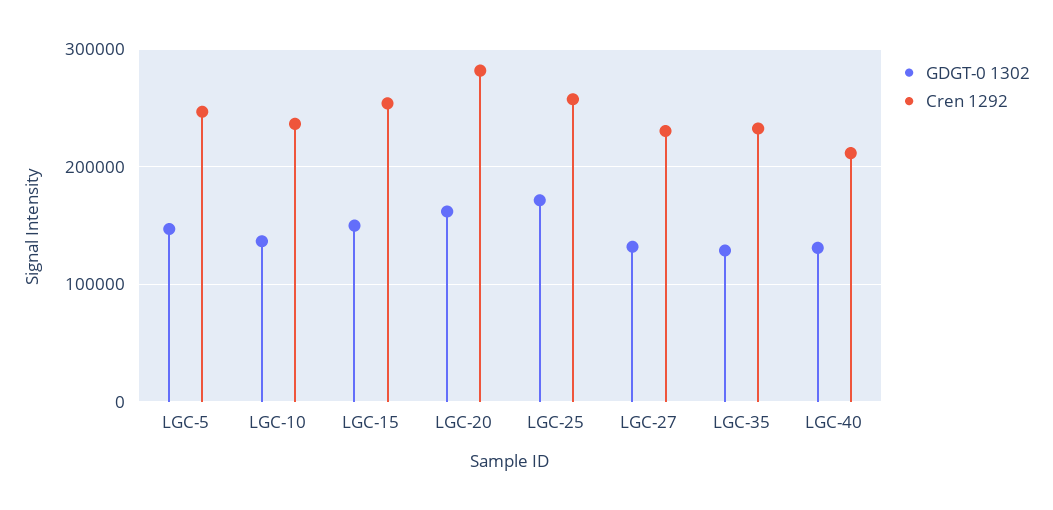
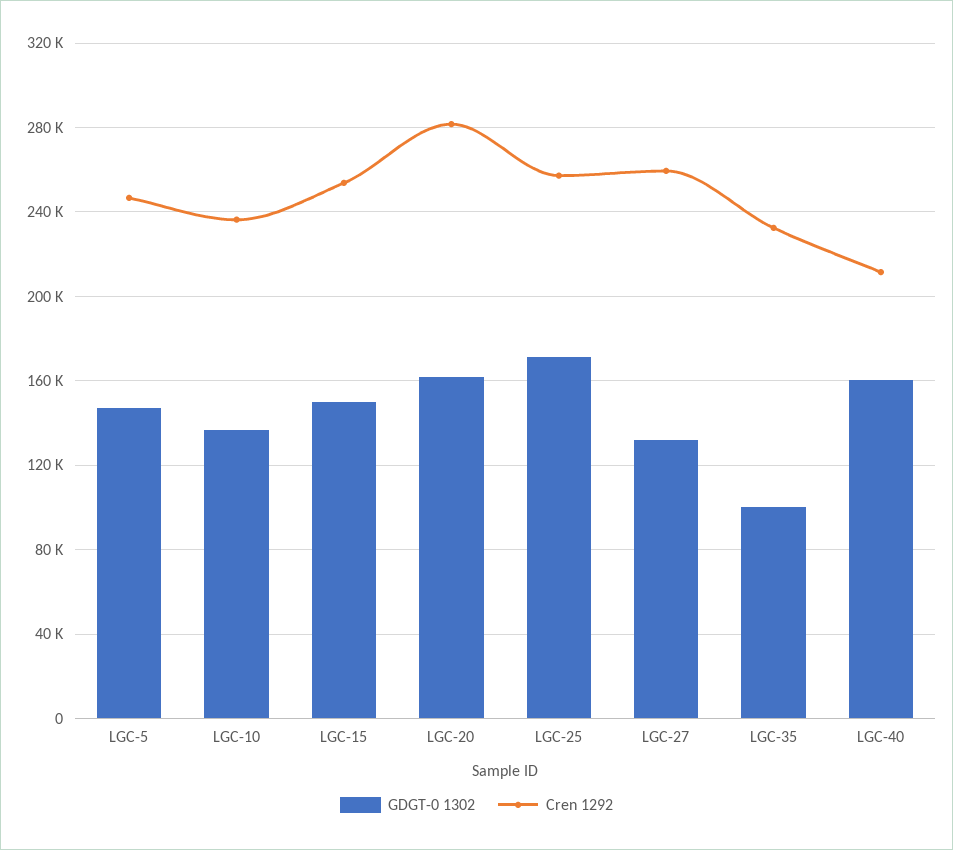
Cren 1292, LGC-27: 230000 -> 260000
GDGT-0 1302, LGC-35: 130000 -> 100000
GDGT-0 1302, LGC-40: 130000 -> 160000

